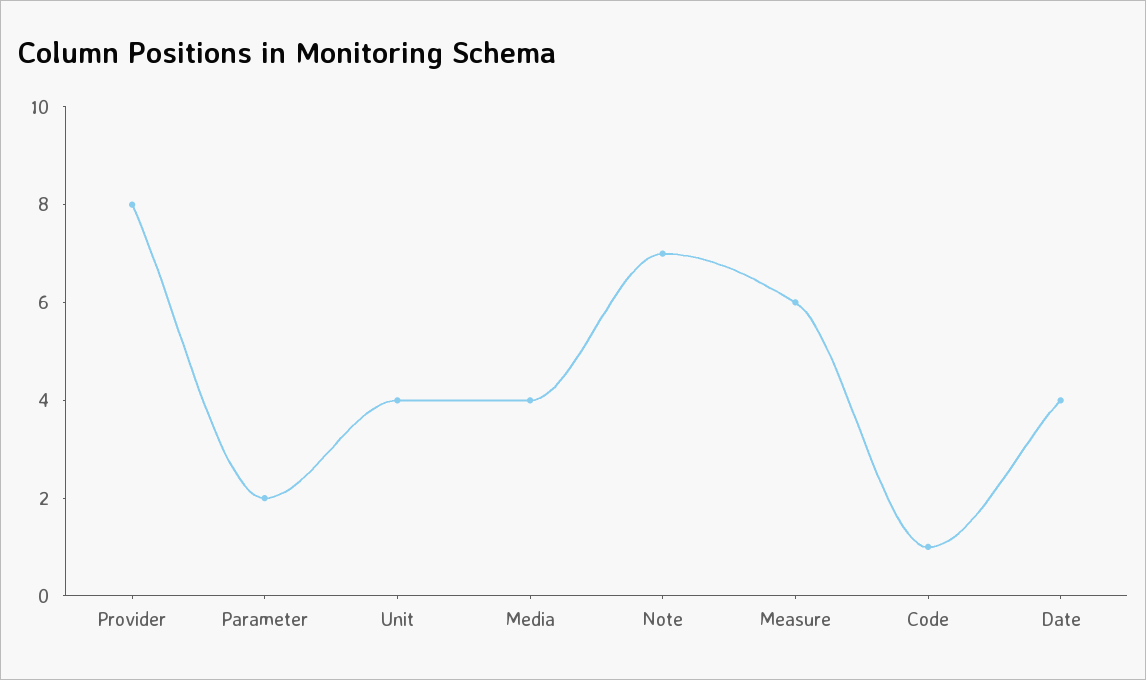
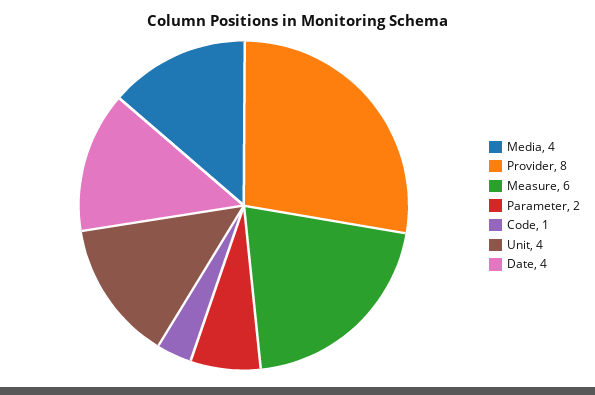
Note: 7 -> none

